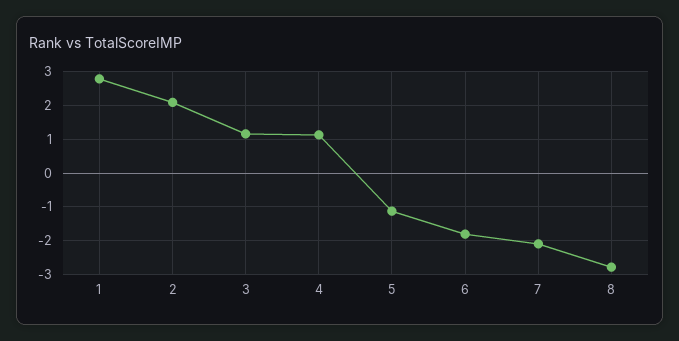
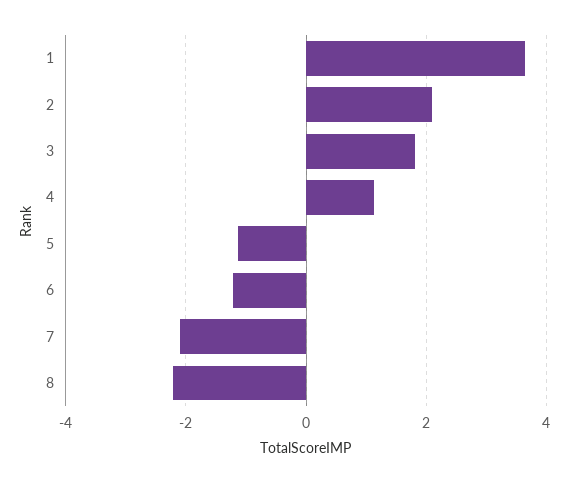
1: 2.8 -> 3.6
3: 1.2 -> 1.8
6: -1.8 -> -1.2
8: -2.8 -> -2.2

